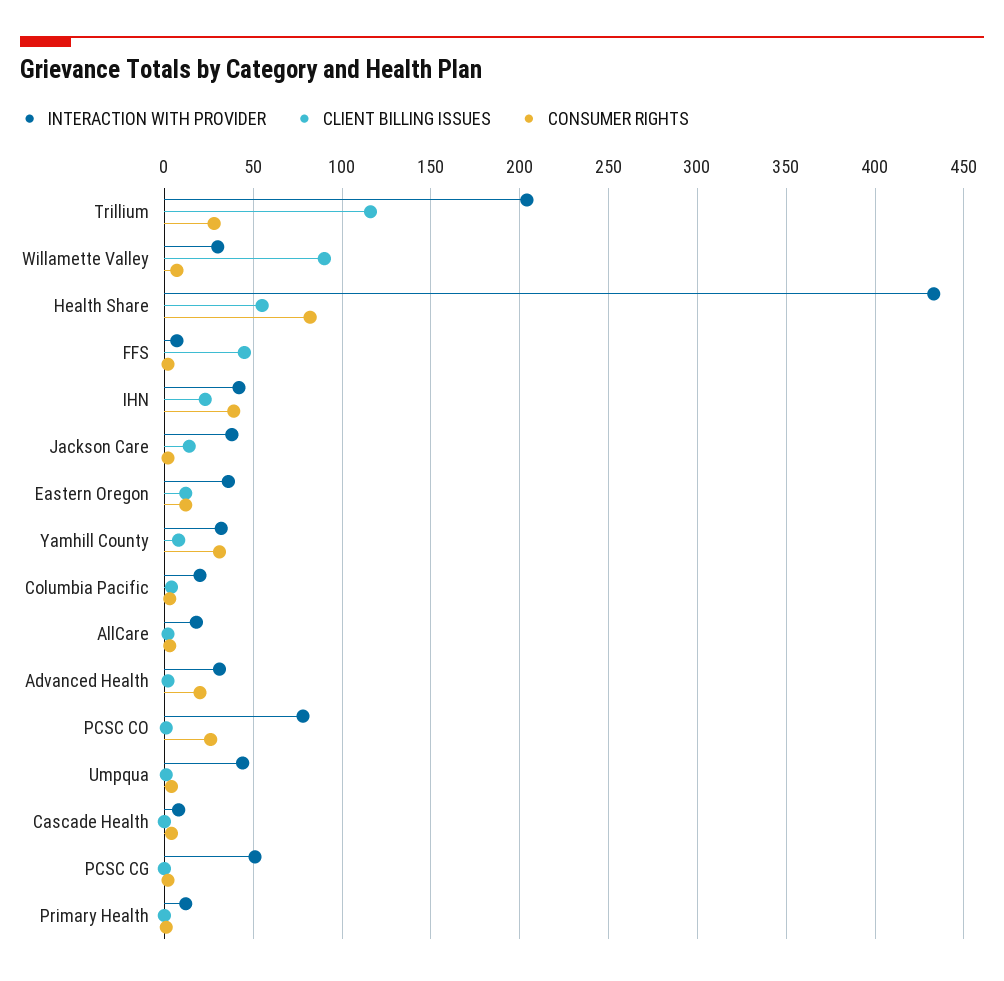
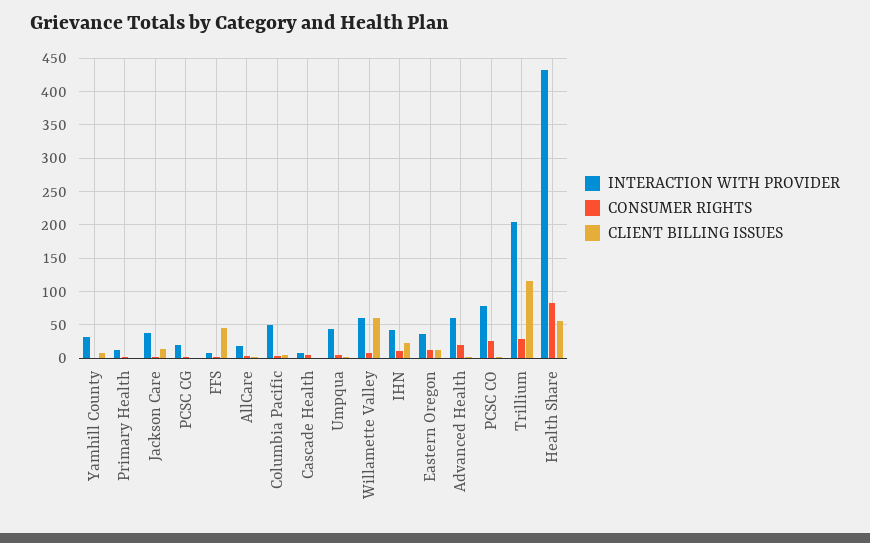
INTERACTION WITH PROVIDER, Willamette Valley: 30 -> 60
CLIENT BILLING ISSUES, Willamette Valley: 90 -> 60
CONSUMER RIGHTS, IHN: 40 -> 10
CONSUMER RIGHTS, Yamhill County: 30 -> 0
INTERACTION WITH PROVIDER, Columbia Pacific: 20 -> 50
INTERACTION WITH PROVIDER, Advanced Health: 30 -> 60
INTERACTION WITH PROVIDER, PCSC CG: 50 -> 20

